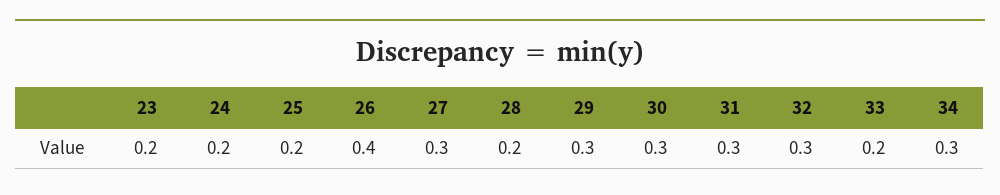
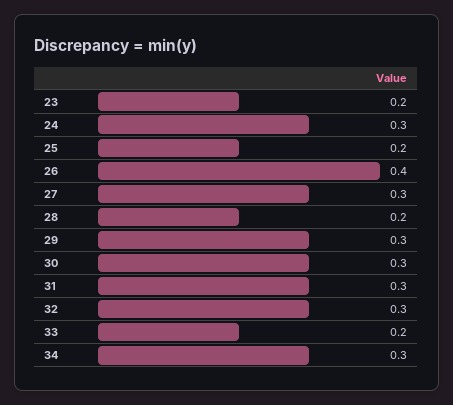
24: 0.2 -> 0.3

